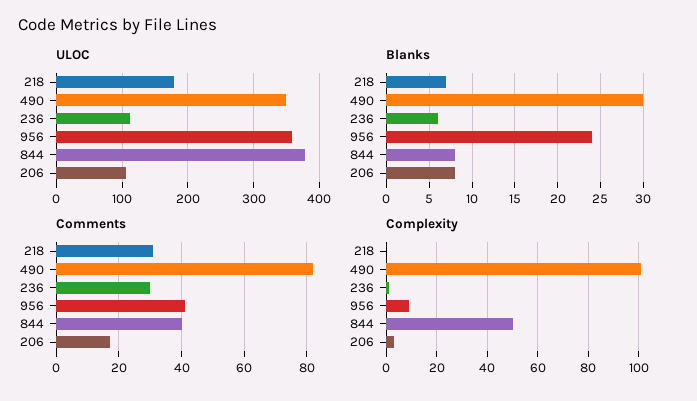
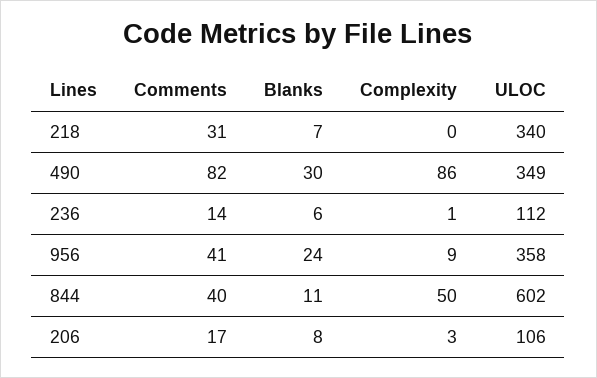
ULOC, 218: 180 -> 340
ULOC, 844: 380 -> 602
Blanks, 844: 8 -> 11
Comments, 236: 30 -> 14
Complexity, 490: 100 -> 86

